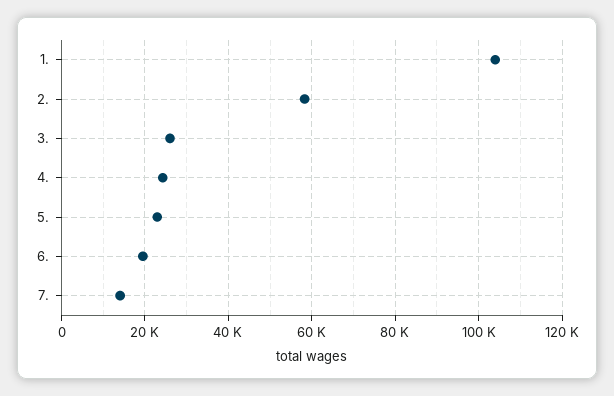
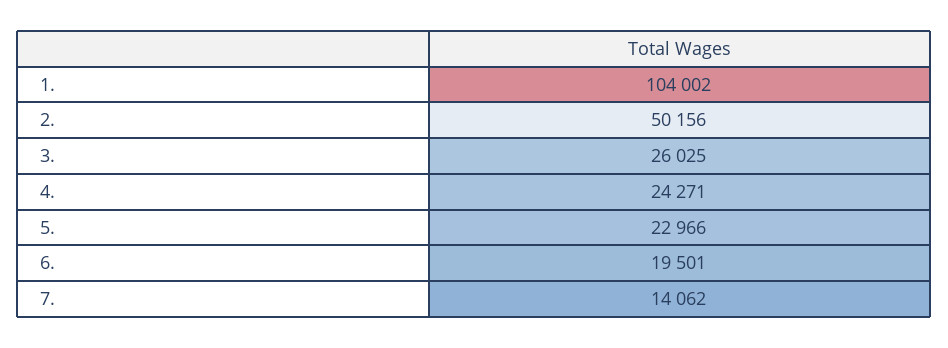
2.: 58000 -> 50156

